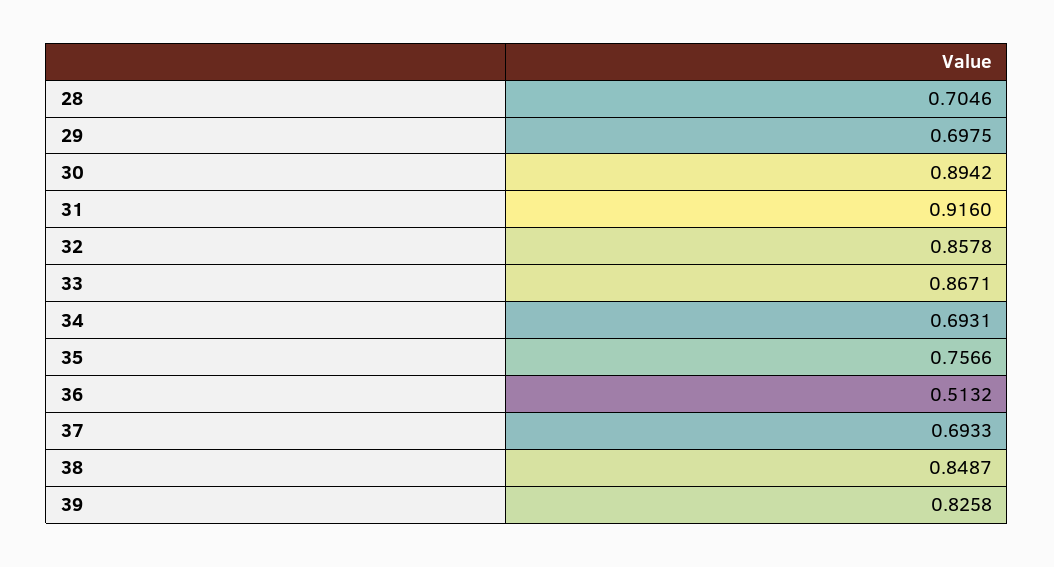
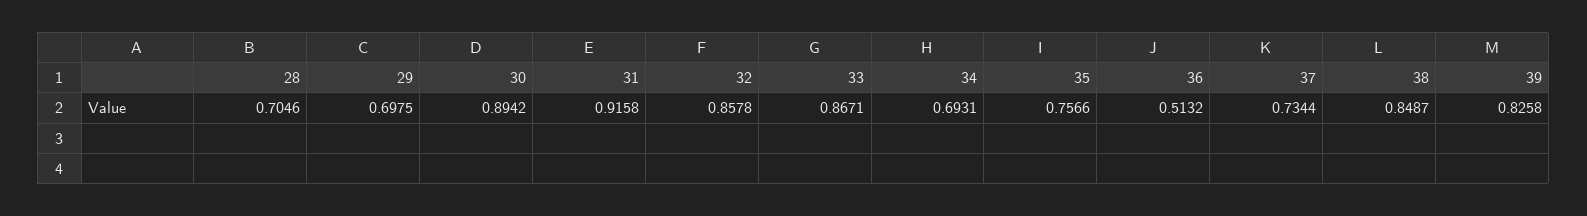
31: 0.916 -> 0.9158
37: 0.6933 -> 0.7344

